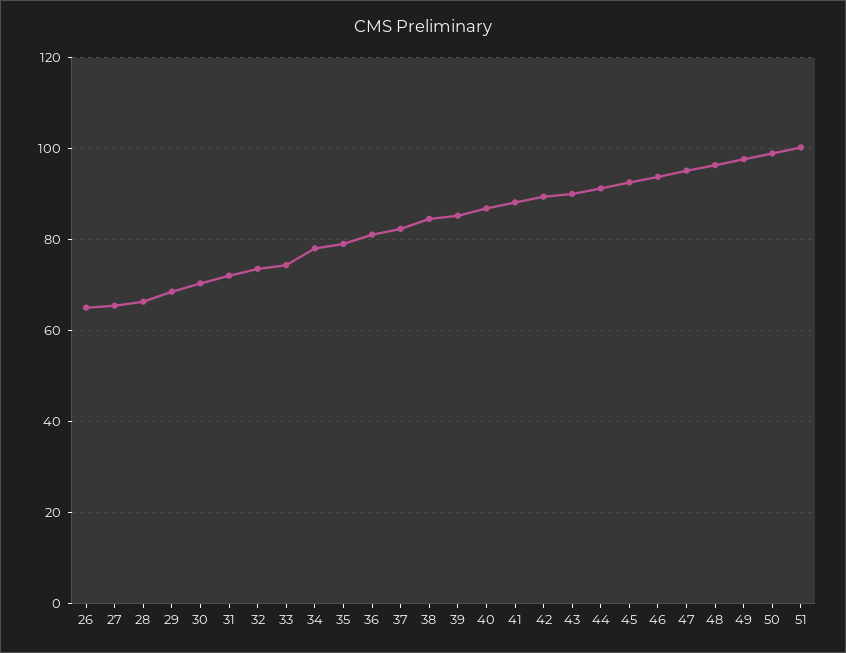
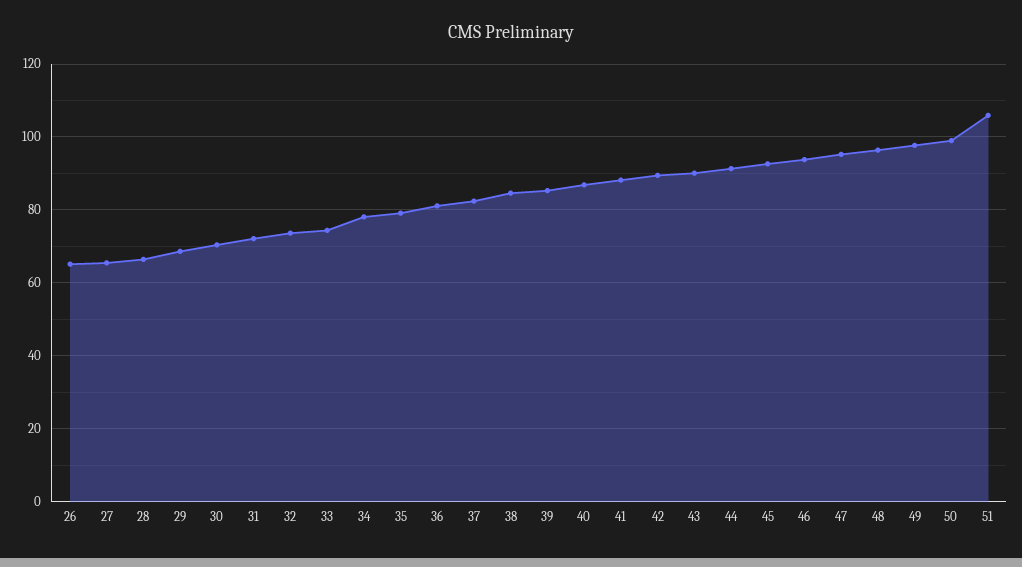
51: 100 -> 106

